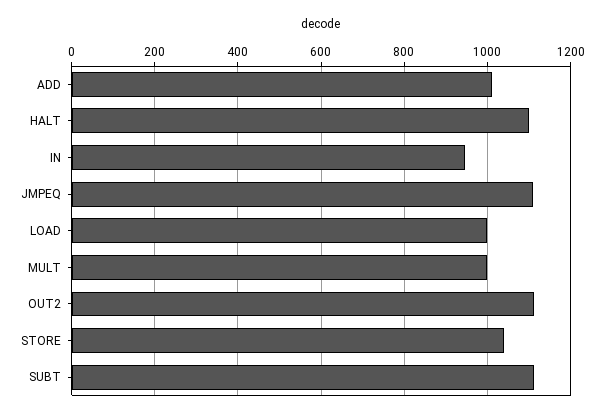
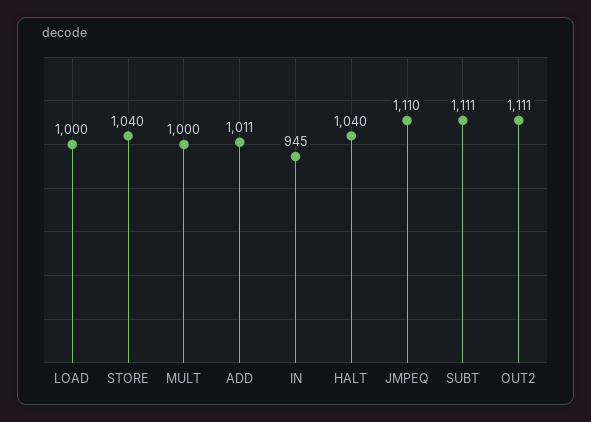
HALT: 1100 -> 1040

